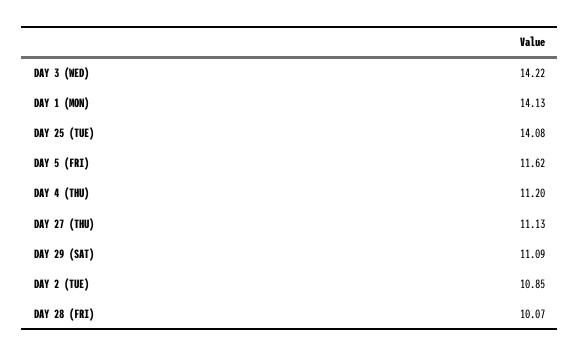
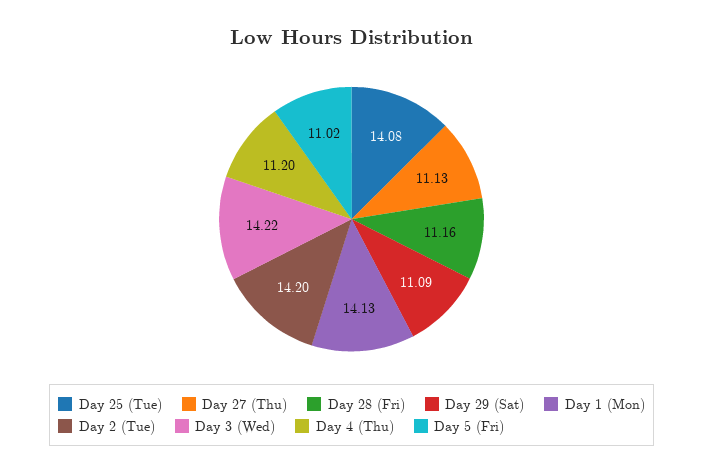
DAY 5 (FRI): 11.62 -> 11.02
DAY 2 (TUE): 10.85 -> 14.2
DAY 28 (FRI): 10.07 -> 11.16

